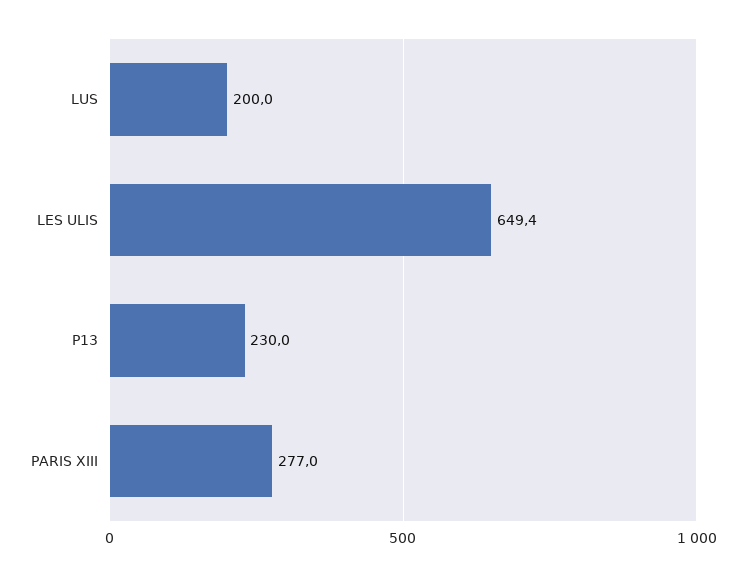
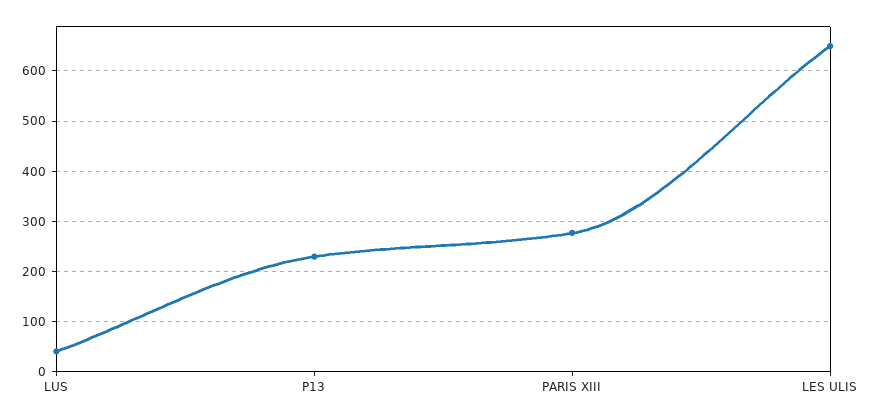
LUS: 200 -> 40

